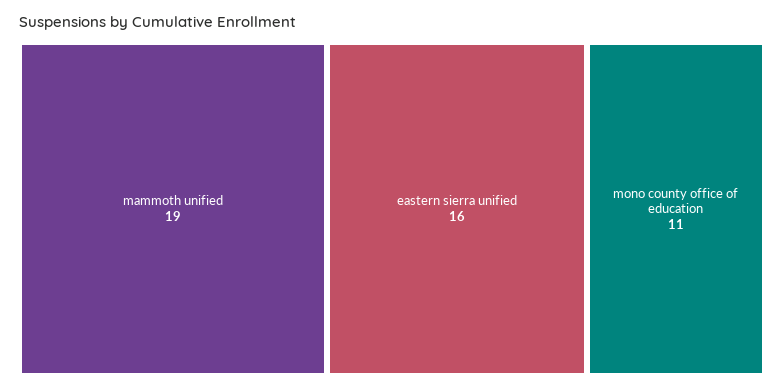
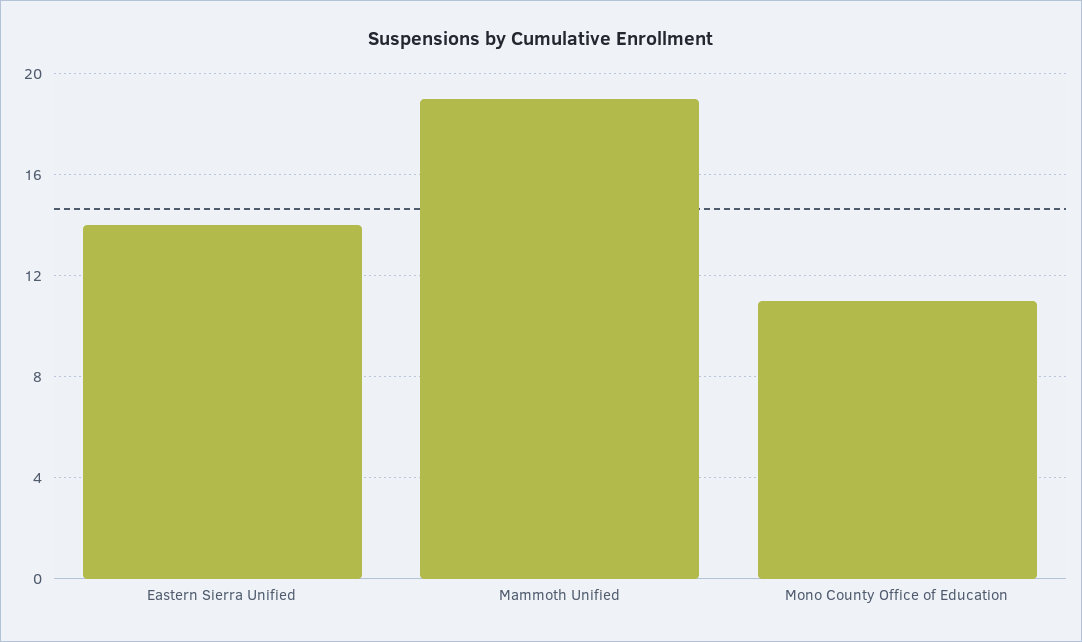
eastern sierra unified: 16 -> 14

